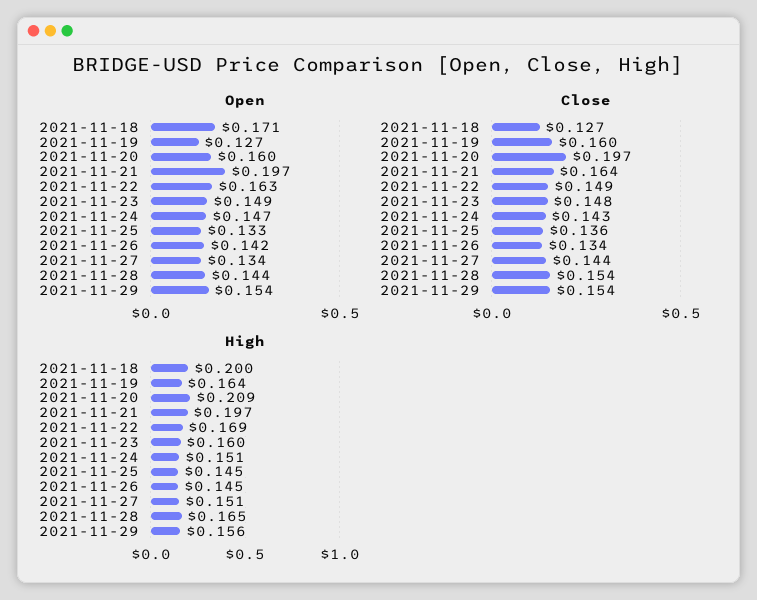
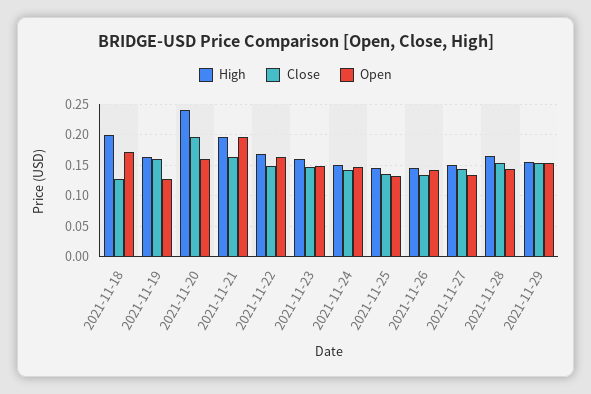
High, 2021-11-20: 0.209 -> 0.24

